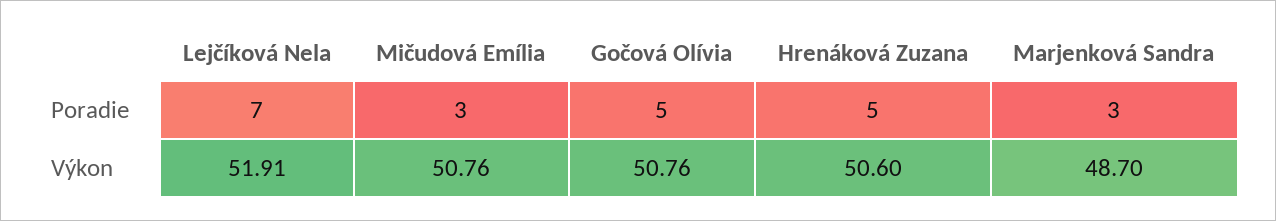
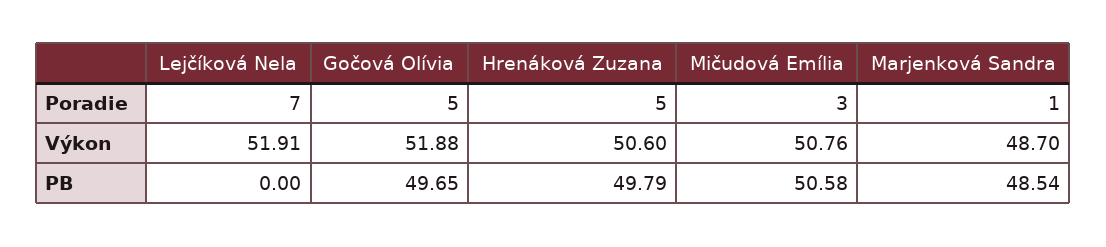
Marjenková Sandra, Poradie: 3 -> 1
Gočová Olívia, Výkon: 50.76 -> 51.88
Lejčíková Nela, PB: none -> 0
Gočová Olívia, PB: none -> 49.65
Hrenáková Zuzana, PB: none -> 49.79
Mičudová Emília, PB: none -> 50.58
Marjenková Sandra, PB: none -> 48.54

